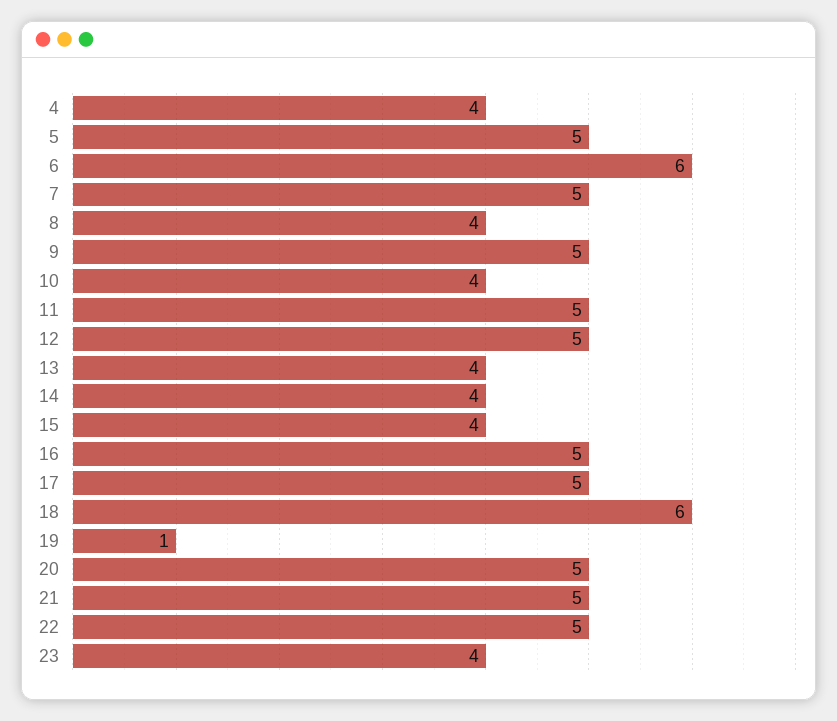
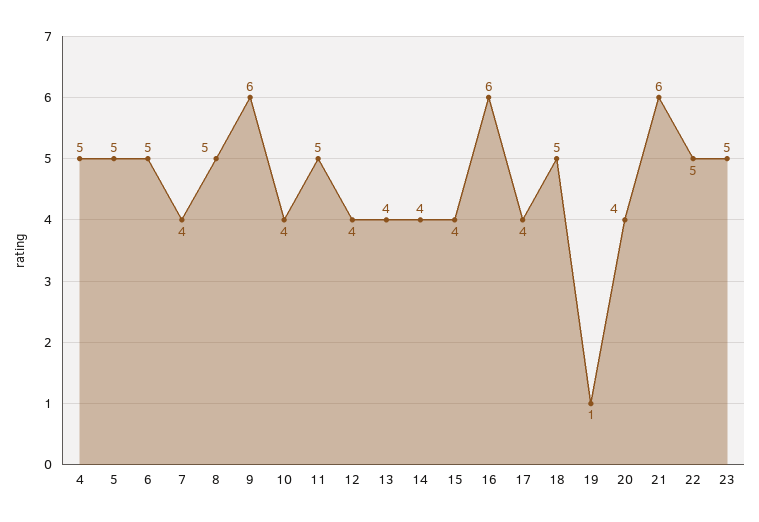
4: 4 -> 5
6: 6 -> 5
7: 5 -> 4
8: 4 -> 5
9: 5 -> 6
12: 5 -> 4
16: 5 -> 6
17: 5 -> 4
18: 6 -> 5
20: 5 -> 4
21: 5 -> 6
23: 4 -> 5

